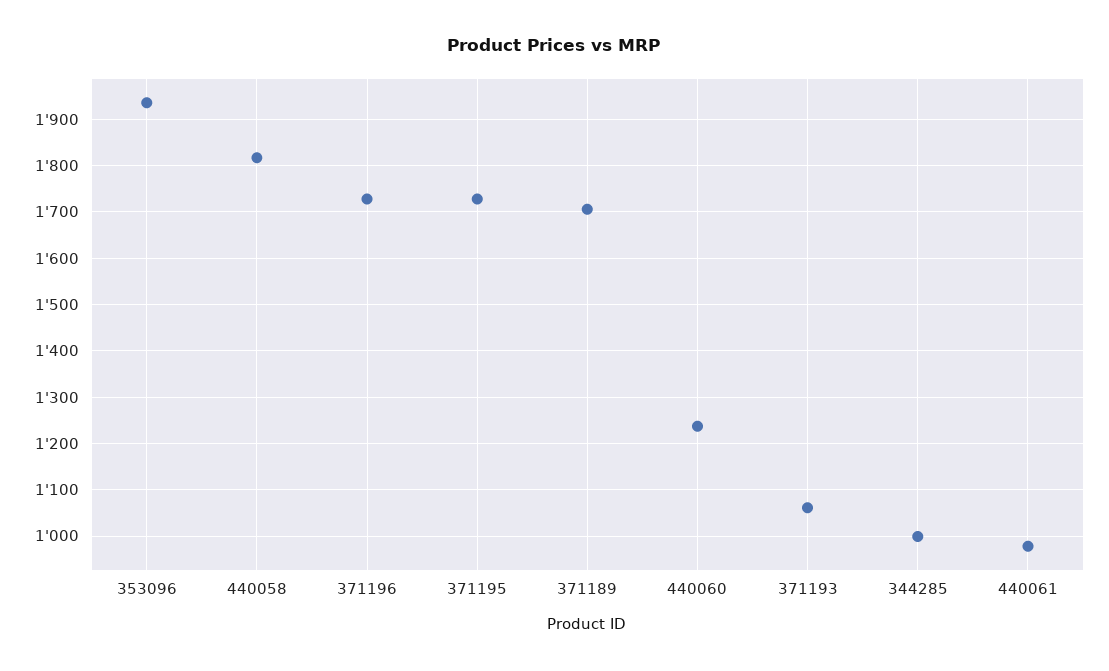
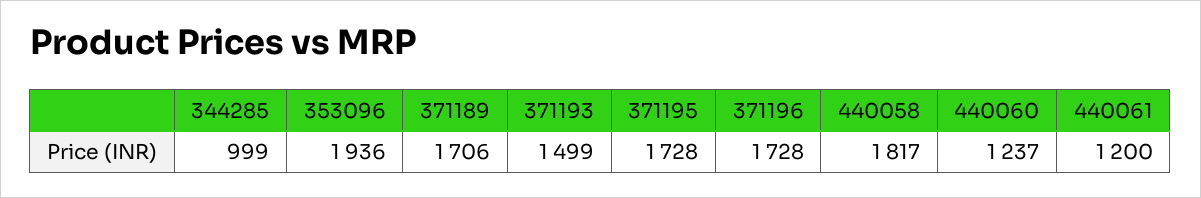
371193: 1060 -> 1499
440061: 980 -> 1200

